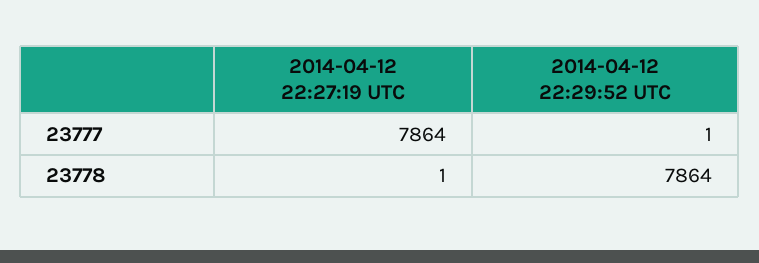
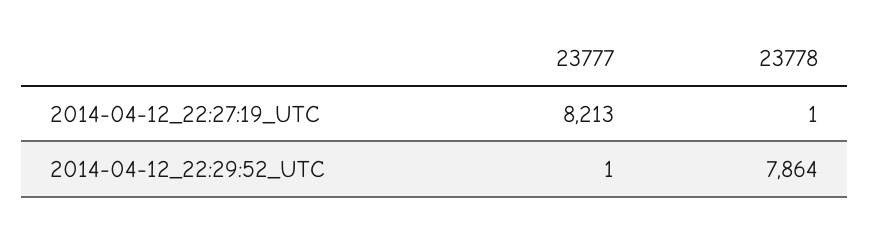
2014-04-12 22:27:19 UTC, 23777: 7864 -> 8213

